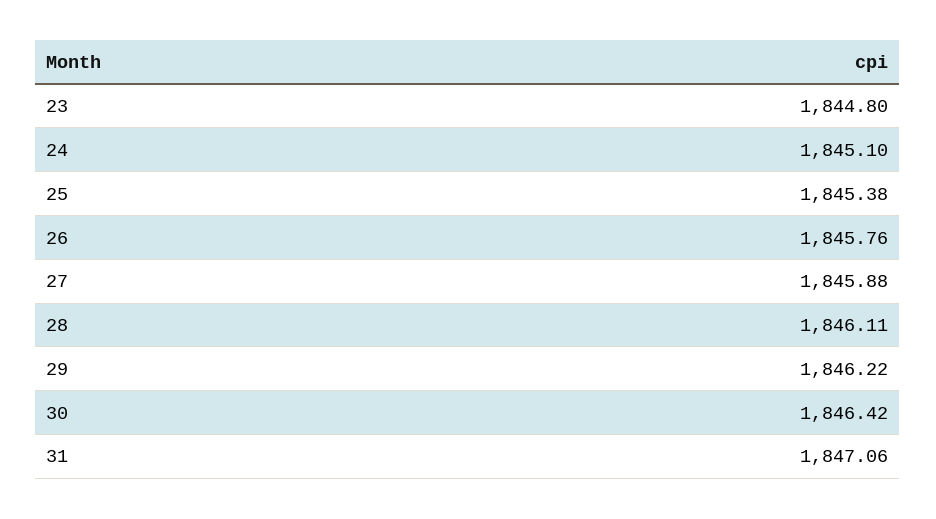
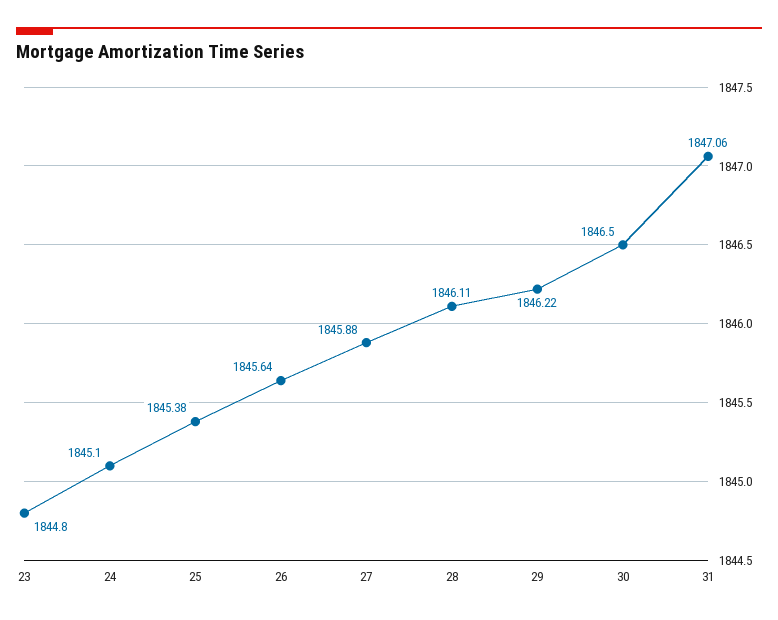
26: 1845.76 -> 1845.64
30: 1846.42 -> 1846.5

